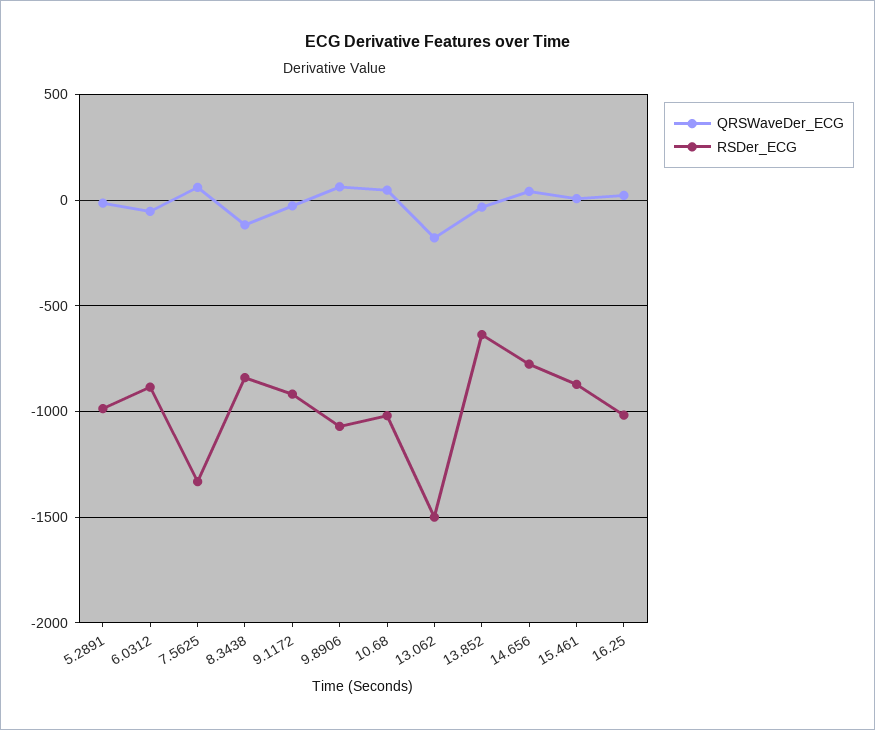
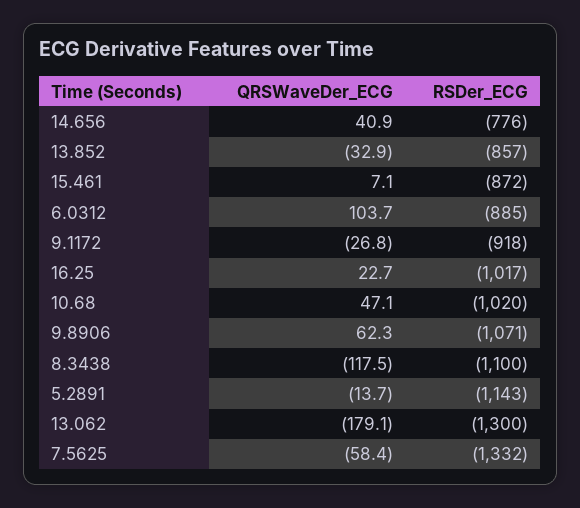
RSDer_ECG, 5.2891: -1000 -> -1143
QRSWaveDer_ECG, 6.0312: -50 -> 103.7
QRSWaveDer_ECG, 7.5625: 50 -> -58.4
RSDer_ECG, 8.3438: -850 -> -1100
RSDer_ECG, 13.062: -1500 -> -1300
RSDer_ECG, 13.852: -650 -> -857

